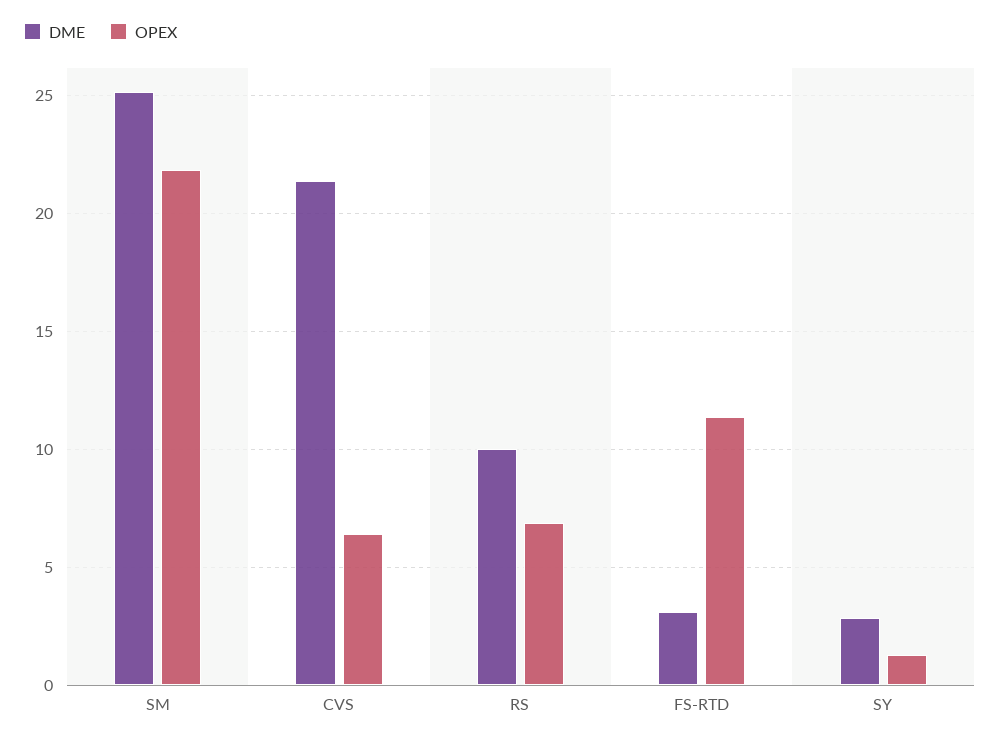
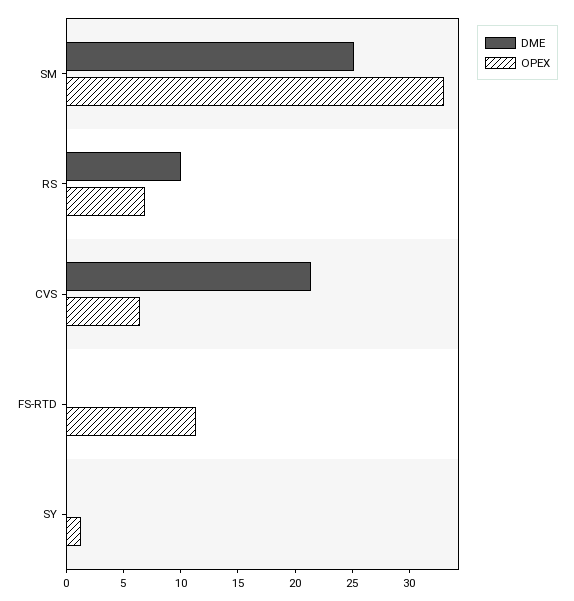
OPEX, SM: 22 -> 33
DME, FS-RTD: 3 -> 0
DME, SY: 3 -> 0

